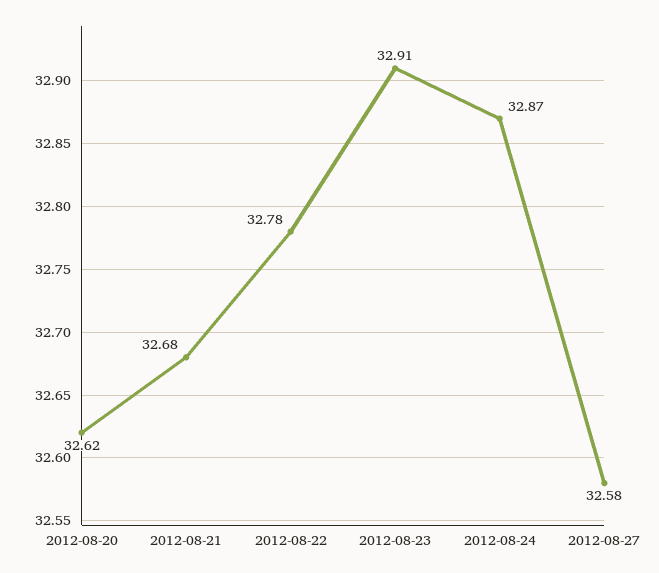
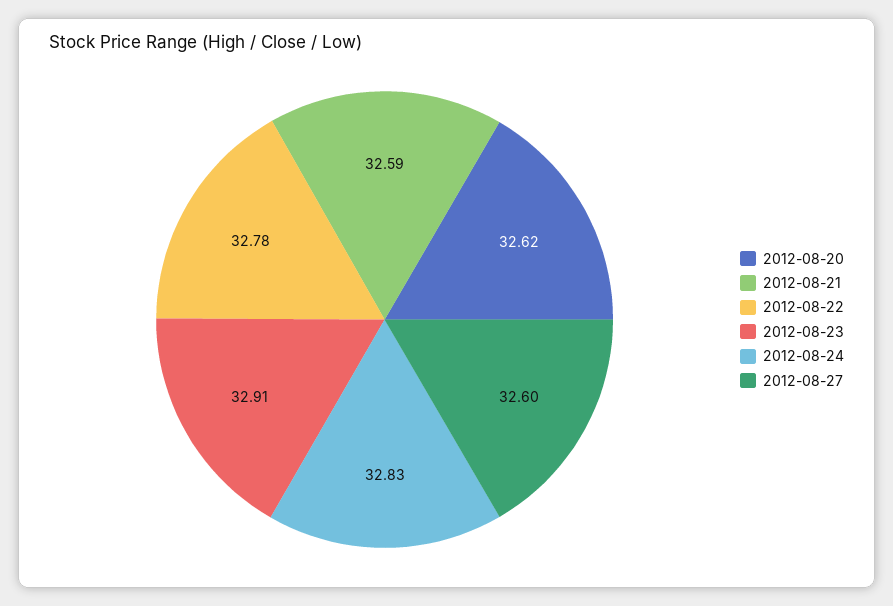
2012-08-21: 32.68 -> 32.59
2012-08-24: 32.87 -> 32.83
2012-08-27: 32.58 -> 32.6

